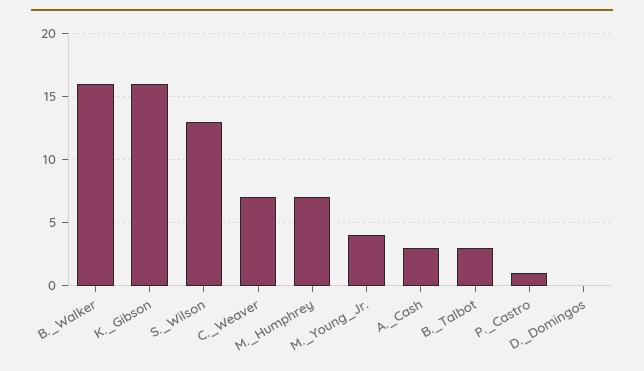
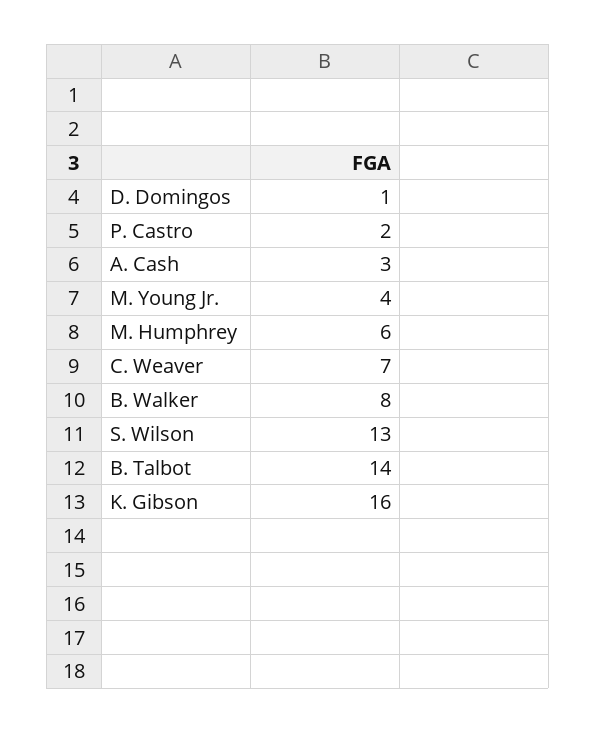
B._Walker: 16 -> 8
M._Humphrey: 7 -> 6
B._Talbot: 3 -> 14
P._Castro: 1 -> 2
D._Domingos: 0 -> 1

